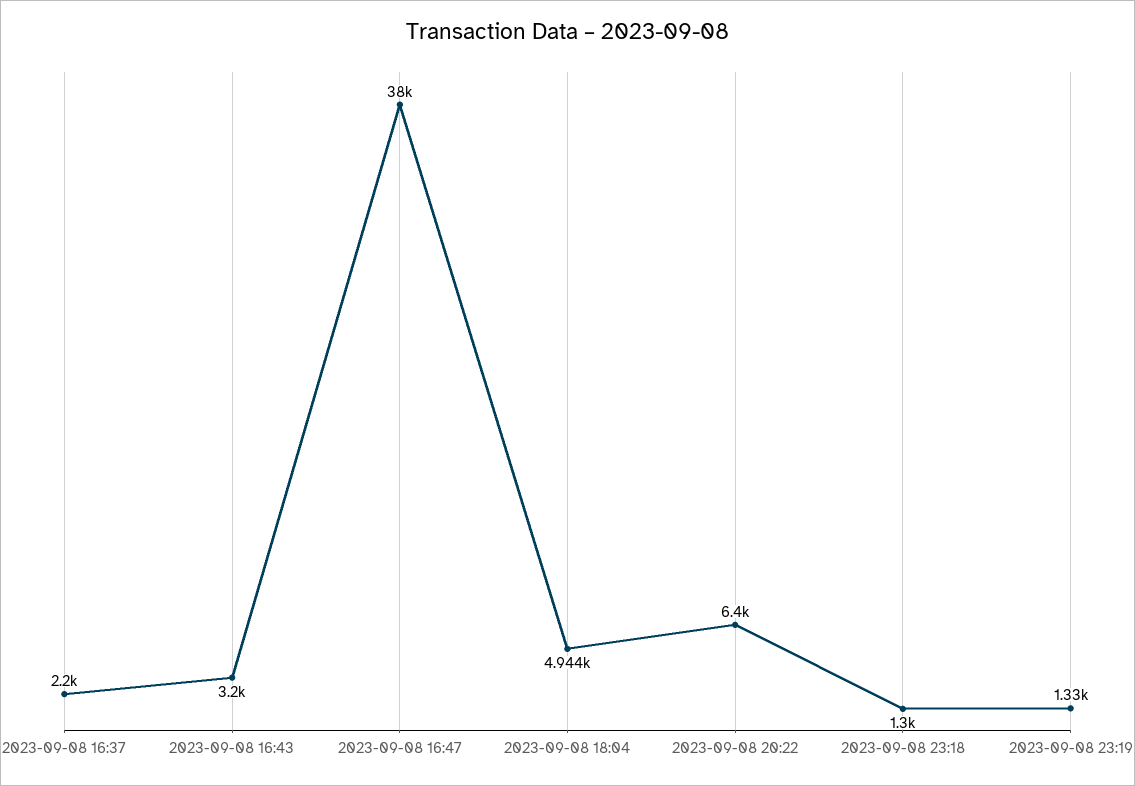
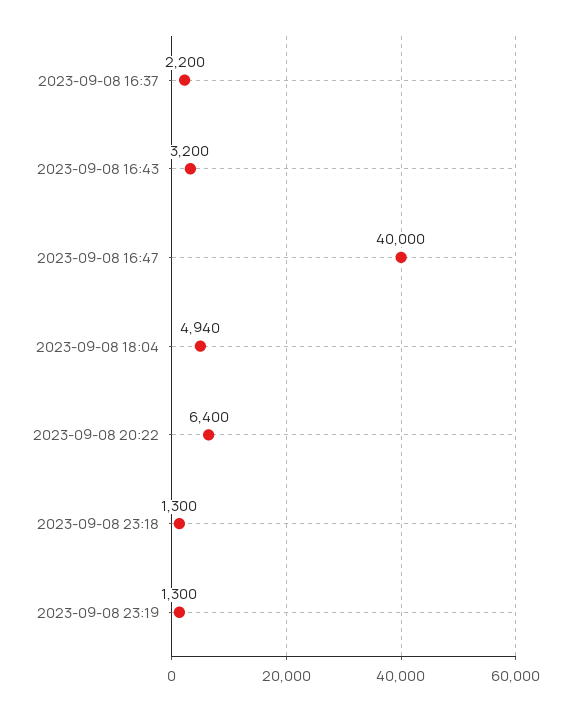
2023-09-08 16:47: 38000 -> 40000
2023-09-08 18:04: 4944 -> 4940
2023-09-08 23:19: 1330 -> 1300

